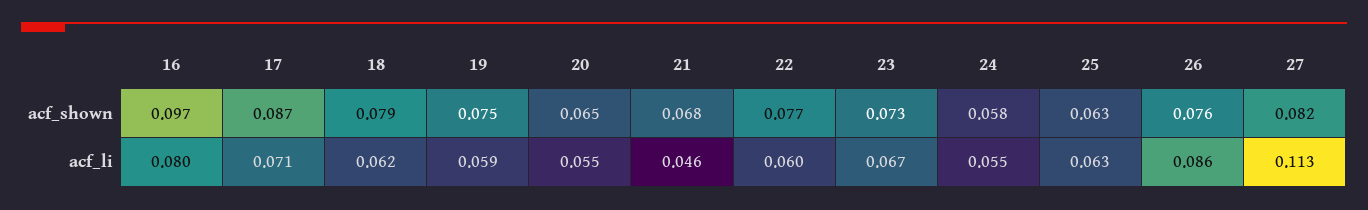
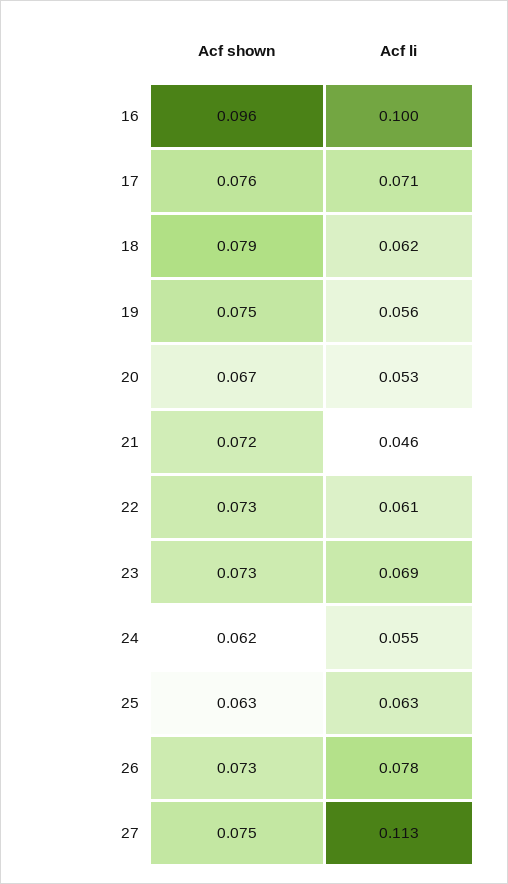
16, acf_shown: 0.097 -> 0.096
17, acf_shown: 0.087 -> 0.076
20, acf_shown: 0.065 -> 0.067
21, acf_shown: 0.068 -> 0.072
22, acf_shown: 0.077 -> 0.073
24, acf_shown: 0.058 -> 0.062
26, acf_shown: 0.076 -> 0.073
27, acf_shown: 0.082 -> 0.075
16, acf_li: 0.08 -> 0.1
19, acf_li: 0.059 -> 0.056
20, acf_li: 0.055 -> 0.053
22, acf_li: 0.06 -> 0.061
23, acf_li: 0.067 -> 0.069
26, acf_li: 0.086 -> 0.078

